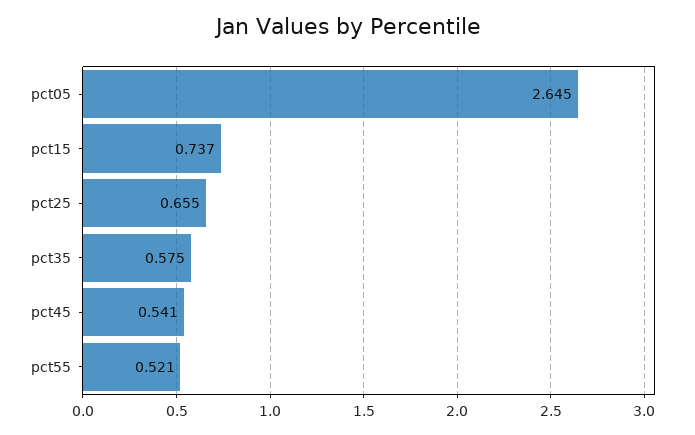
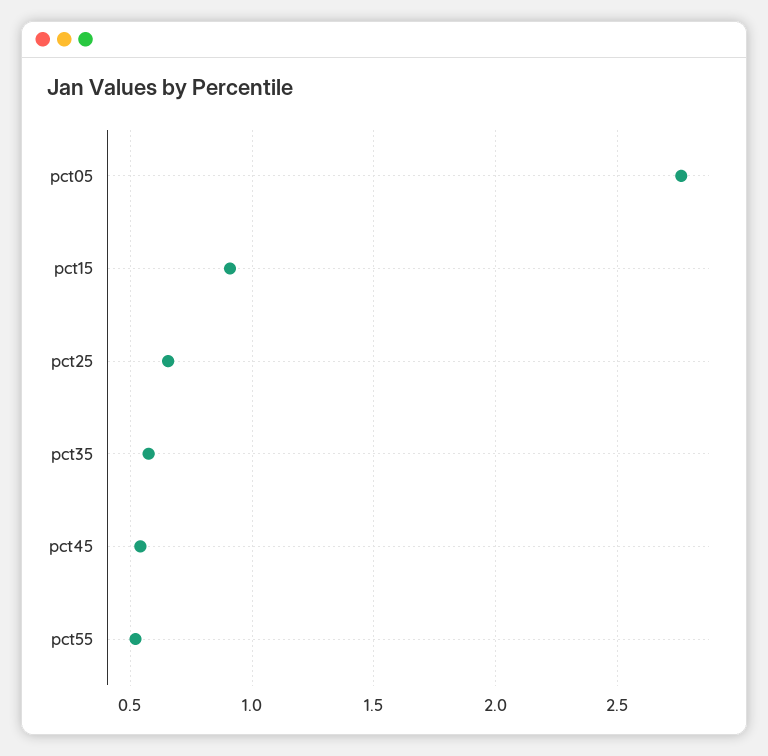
pct05: 2.645 -> 2.75
pct15: 0.737 -> 0.9

